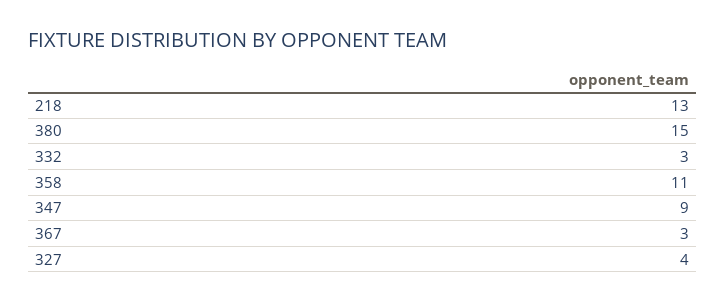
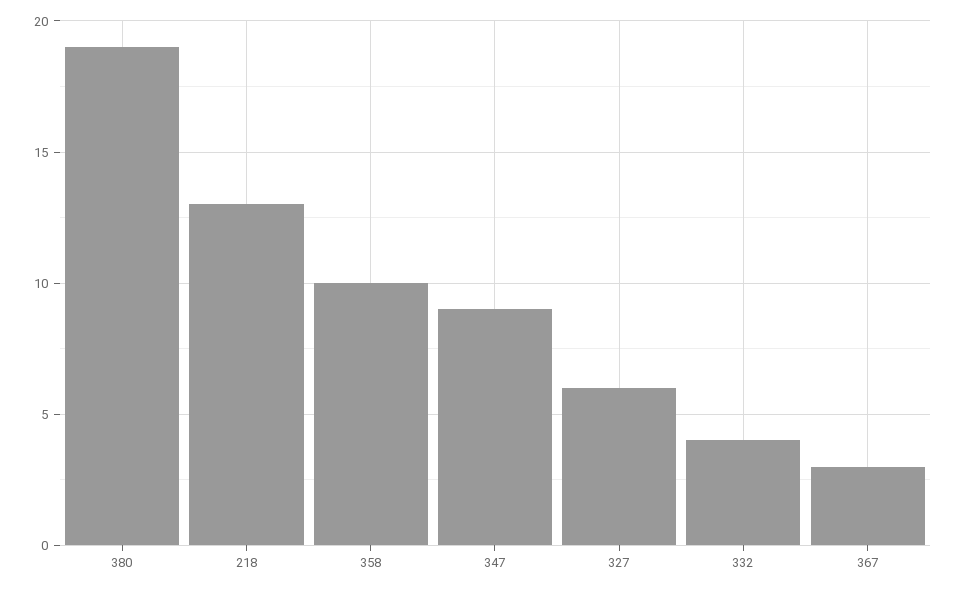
380: 15 -> 19
332: 3 -> 4
358: 11 -> 10
327: 4 -> 6

